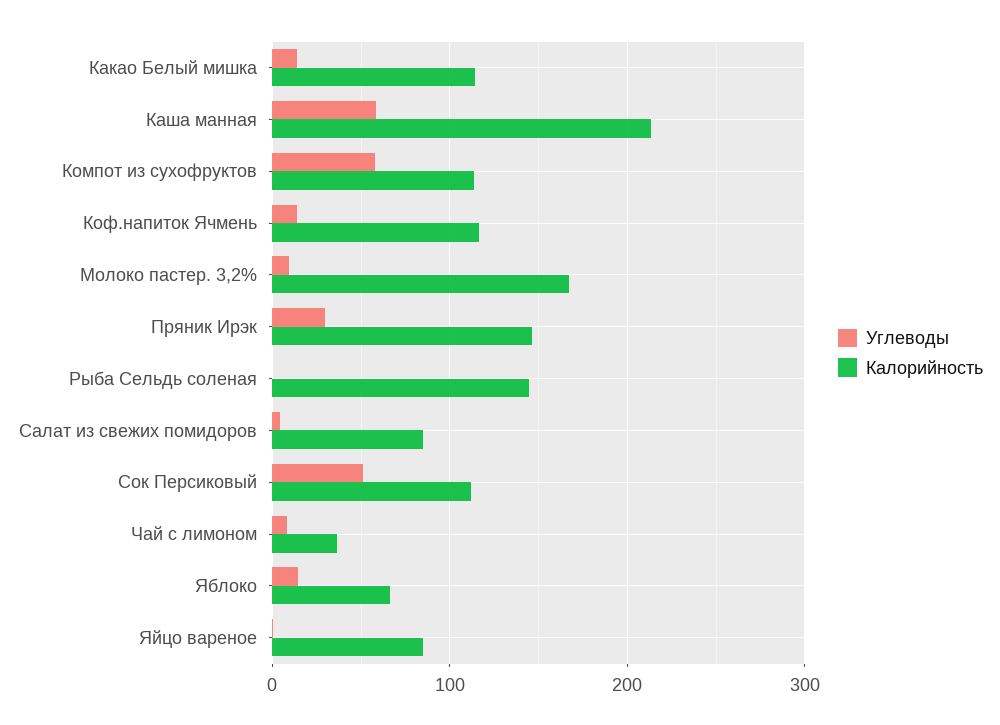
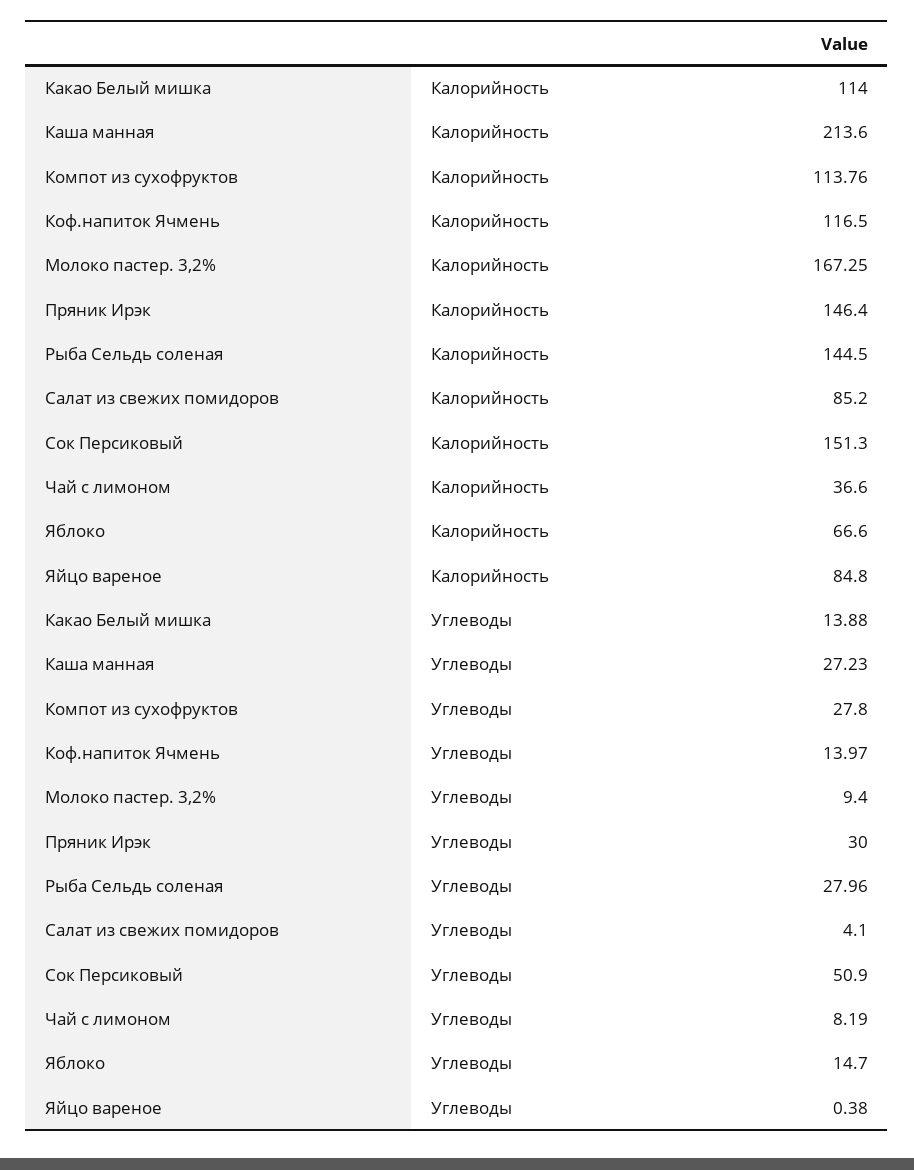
Углеводы, Каша манная: 60 -> 27.23
Углеводы, Компот из сухофруктов: 60 -> 27.8
Углеводы, Рыба Сельдь соленая: 0 -> 27.96
Калорийность, Сок Персиковый: 110 -> 151.3

